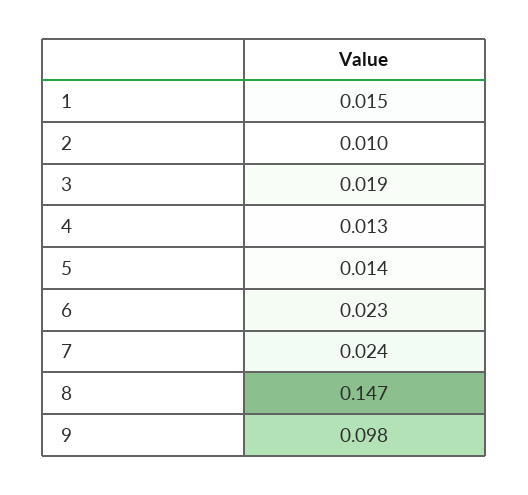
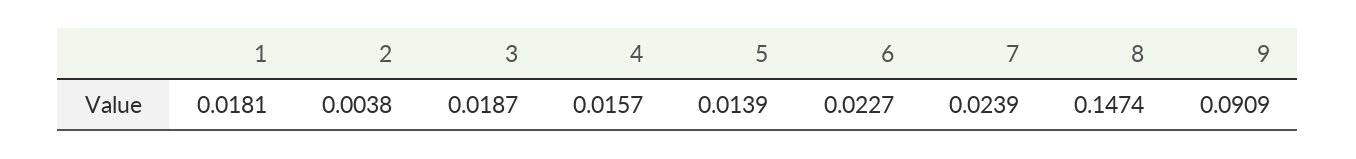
1: 0.015 -> 0.0181
2: 0.01 -> 0.0038
4: 0.013 -> 0.0157
9: 0.098 -> 0.0909

